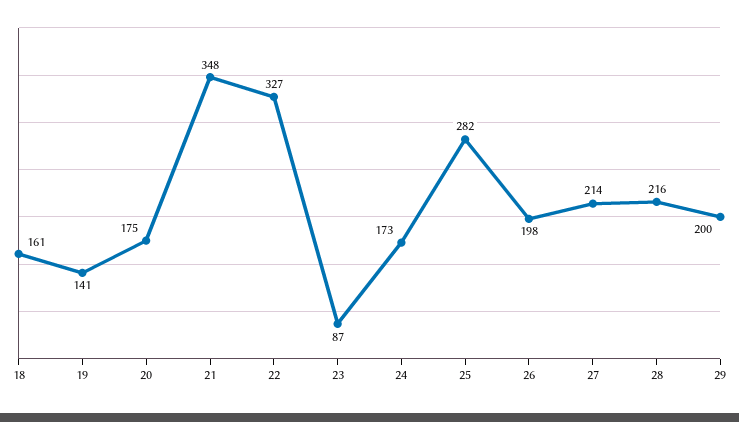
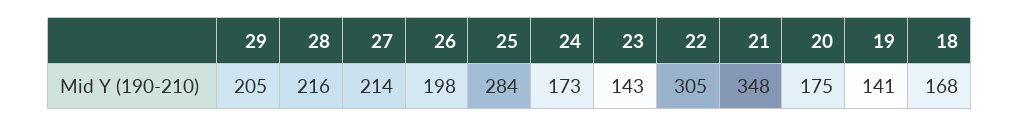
18: 161 -> 168
22: 327 -> 305
23: 87 -> 143
25: 282 -> 284
29: 200 -> 205

